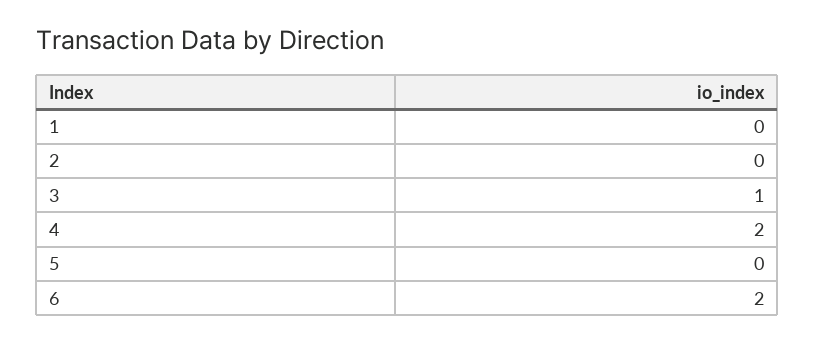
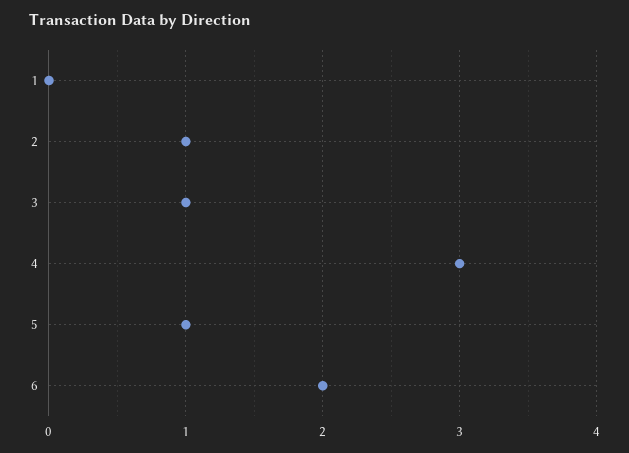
2: 0 -> 1
4: 2 -> 3
5: 0 -> 1

